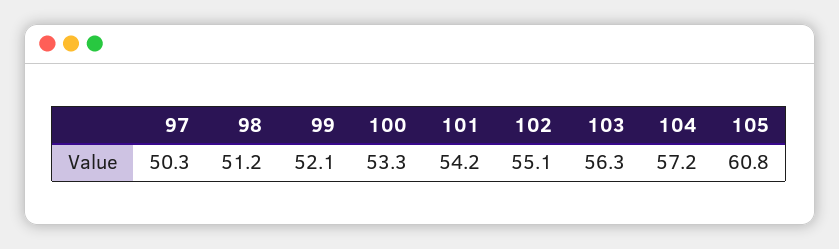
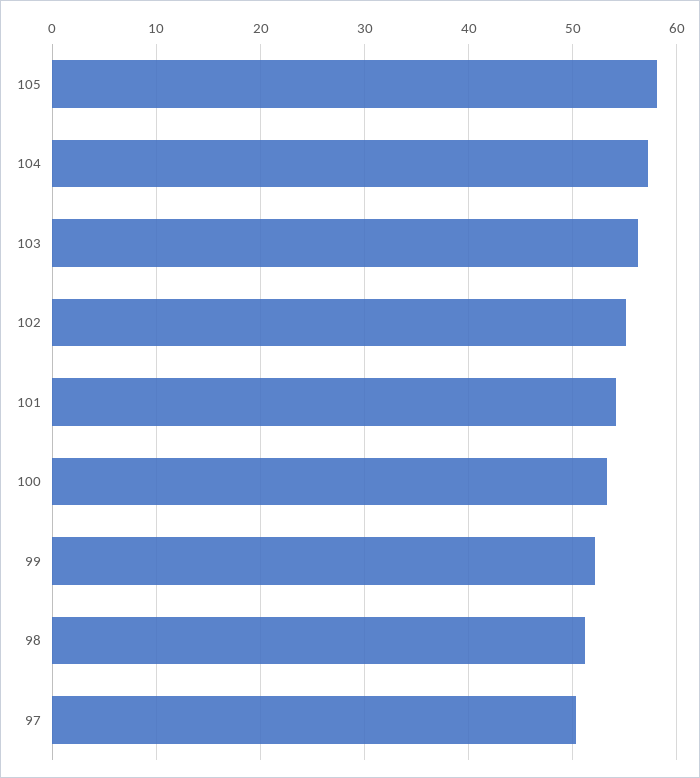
105: 60.8 -> 58

